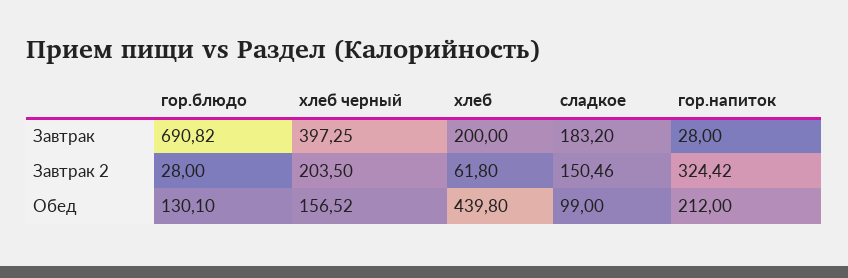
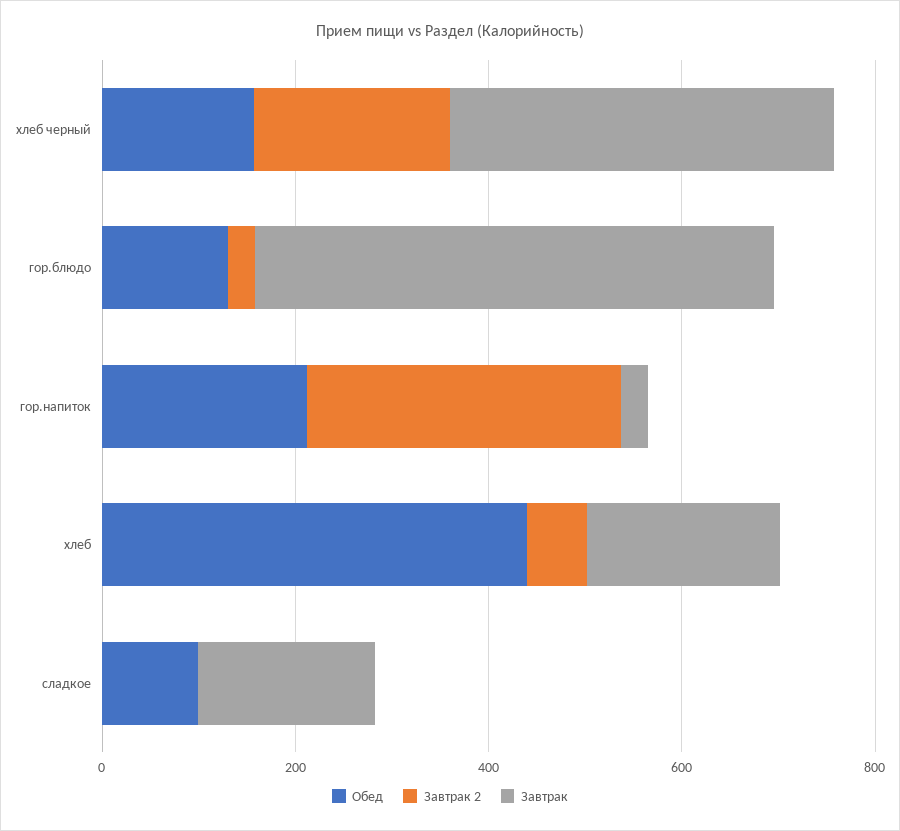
Завтрак, гор.блюдо: 690.82 -> 550
Завтрак 2, сладкое: 150.46 -> 0

